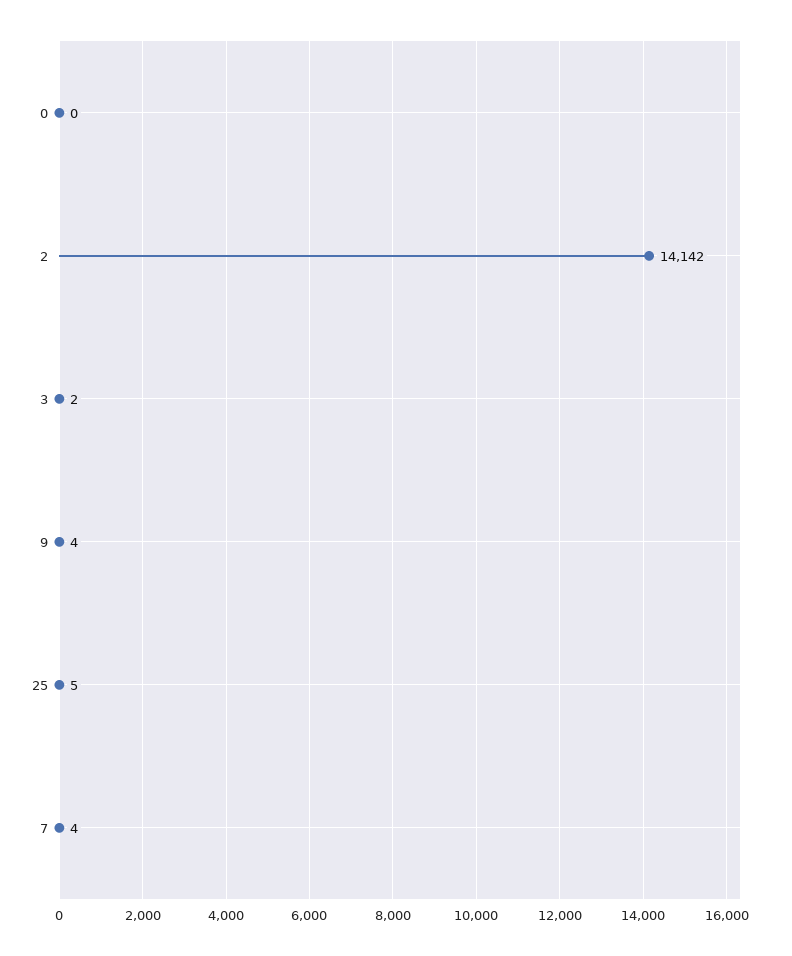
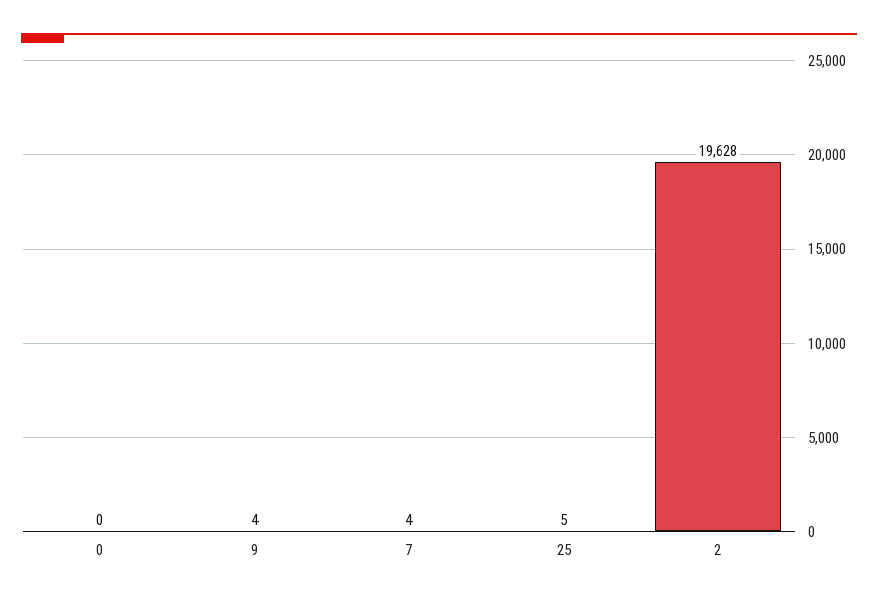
2: 14142 -> 19628
3: 2 -> none

